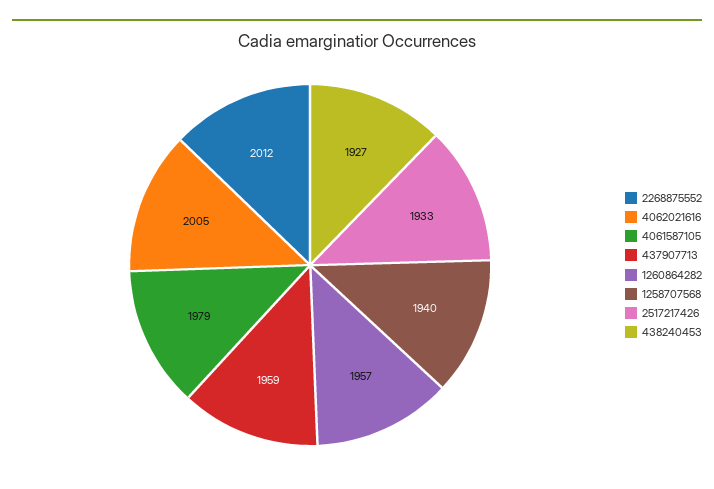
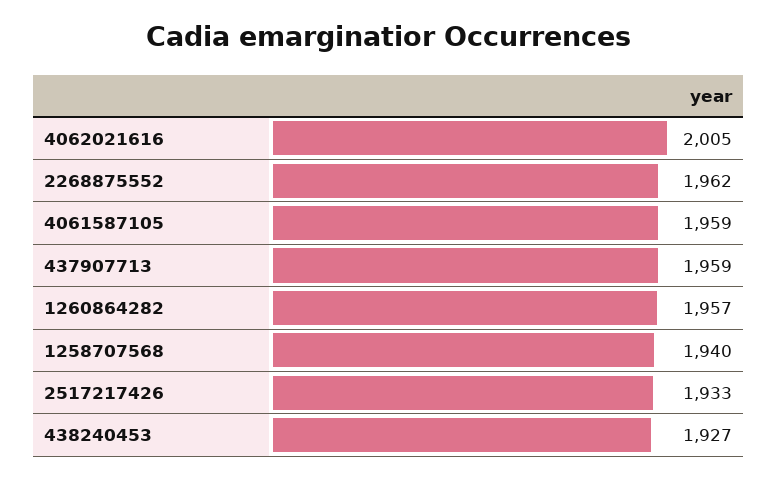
2268875552: 2012 -> 1962
4061587105: 1979 -> 1959

